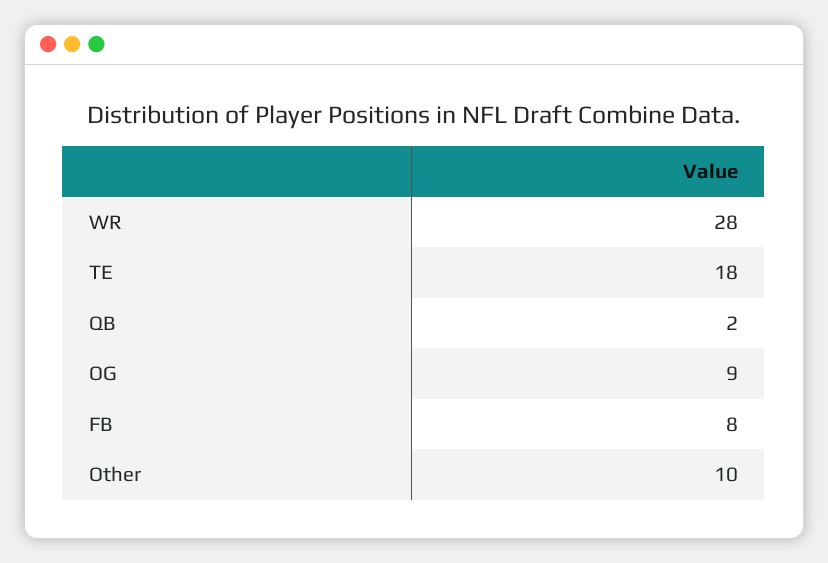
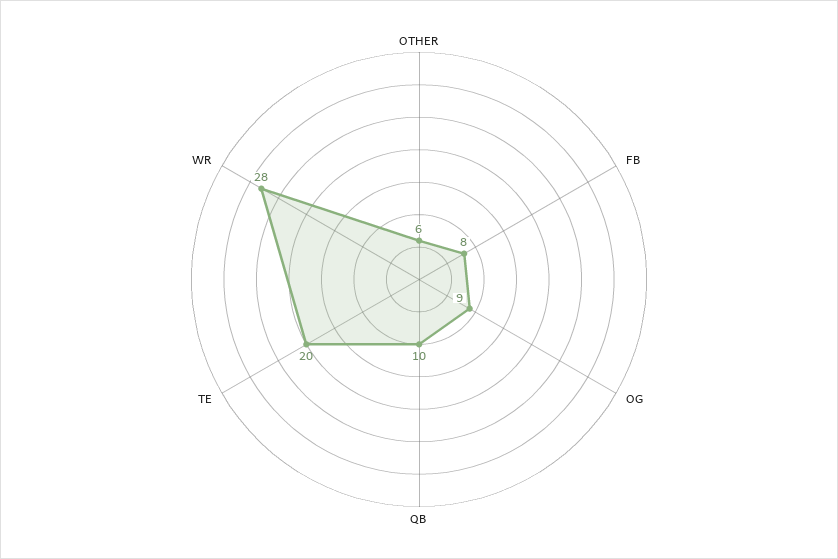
TE: 18 -> 20
QB: 2 -> 10
Other: 10 -> 6

